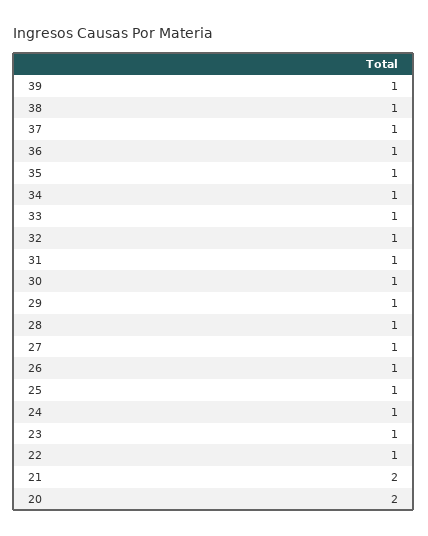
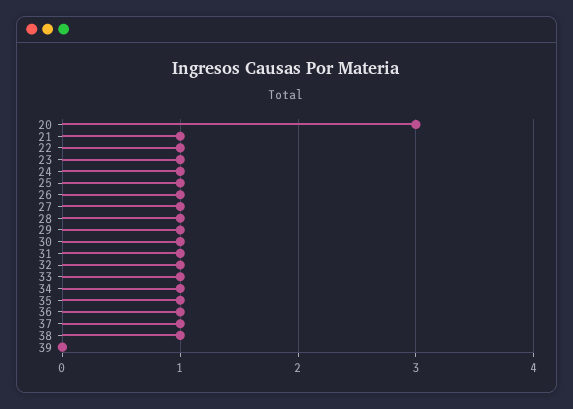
39: 1 -> 0
21: 2 -> 1
20: 2 -> 3

